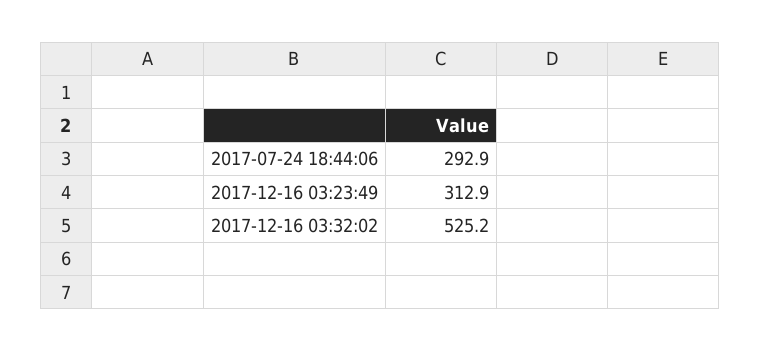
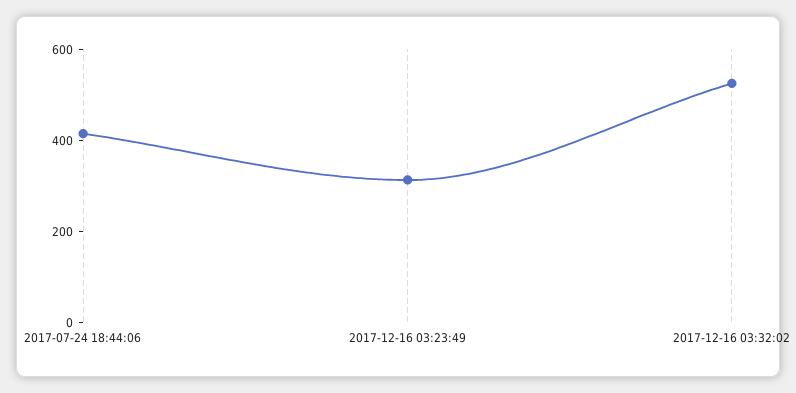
2017-07-24 18:44:06: 292.9 -> 400

